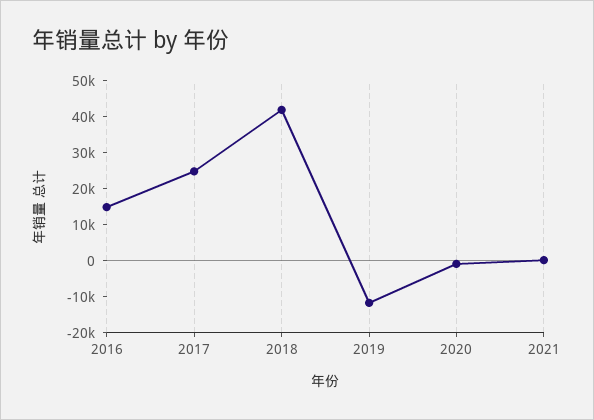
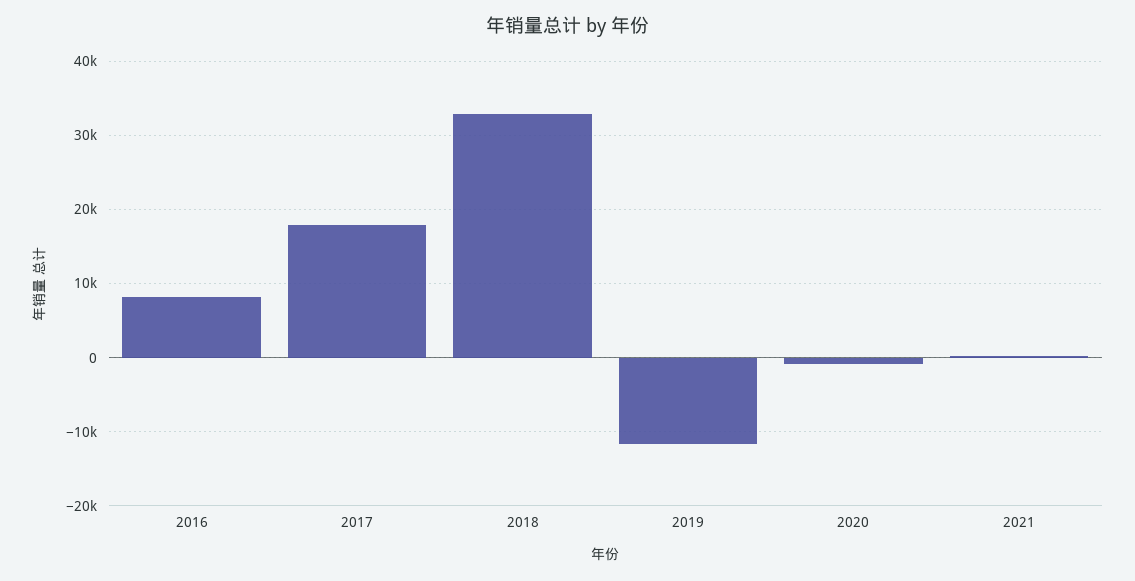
2016: 15000 -> 8000
2017: 25000 -> 18000
2018: 42500 -> 33000

